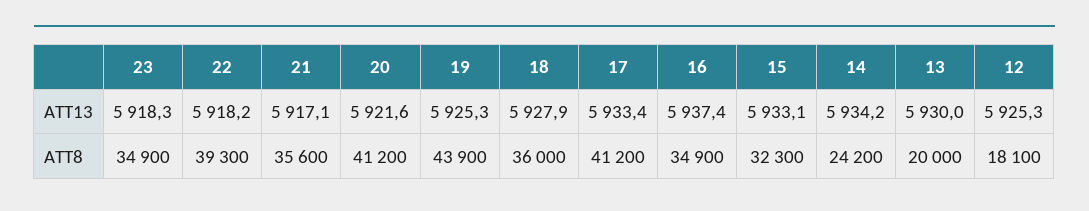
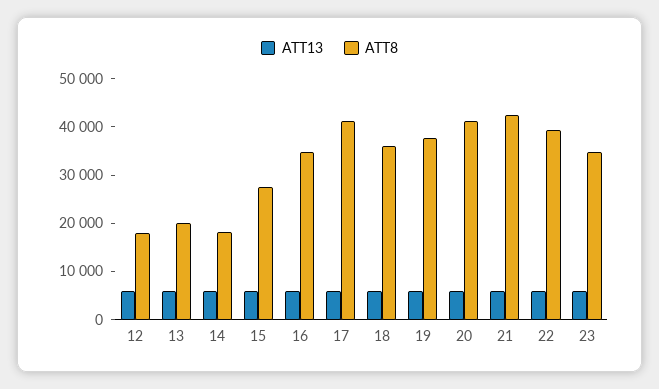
ATT8, 21: 35600 -> 42000
ATT8, 19: 43900 -> 38000
ATT8, 15: 32300 -> 28000
ATT8, 14: 24200 -> 18000

